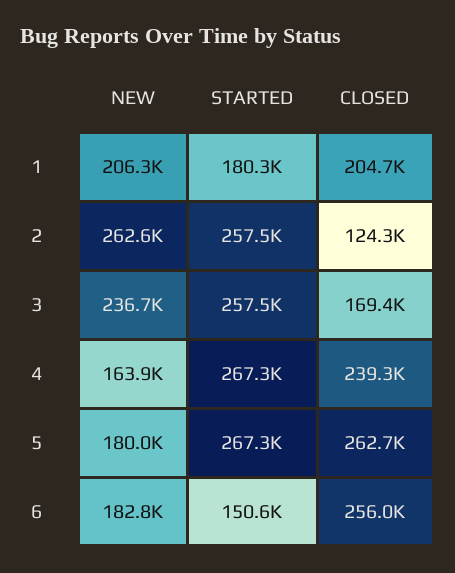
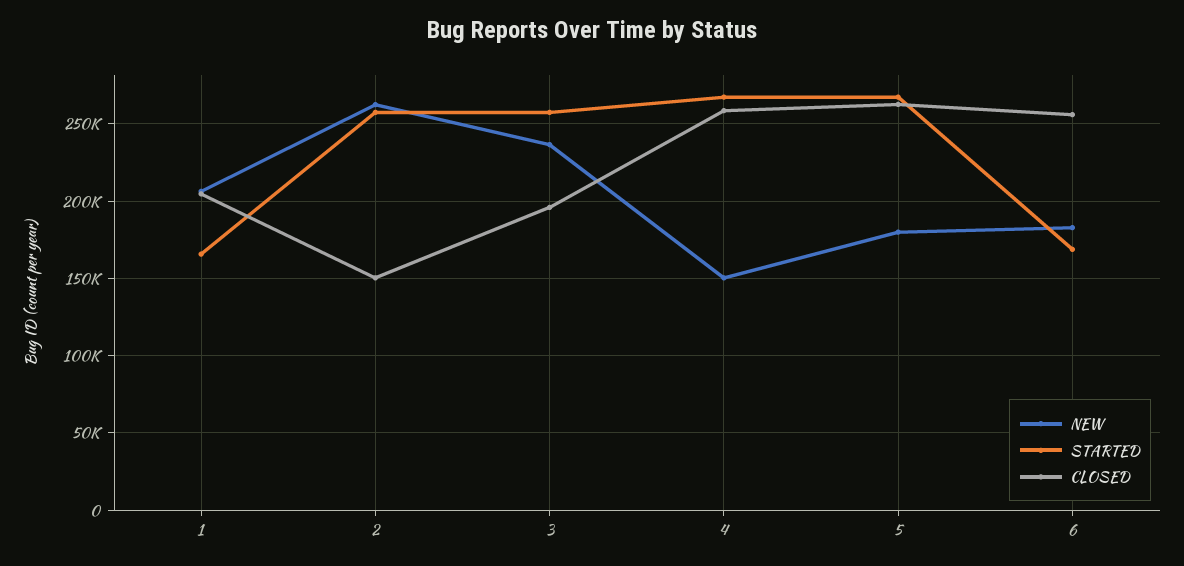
STARTED, 1: 180300 -> 165000
CLOSED, 2: 124300 -> 150000
CLOSED, 3: 169400 -> 195000
NEW, 4: 163900 -> 150000
CLOSED, 4: 239300 -> 260000
STARTED, 6: 150600 -> 170000

